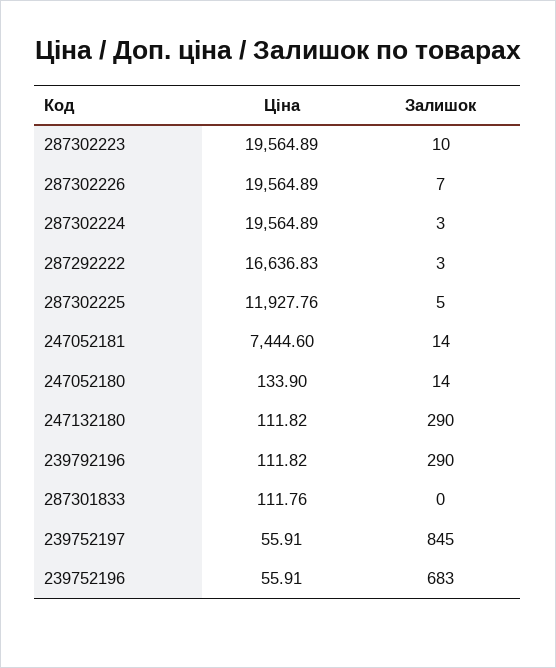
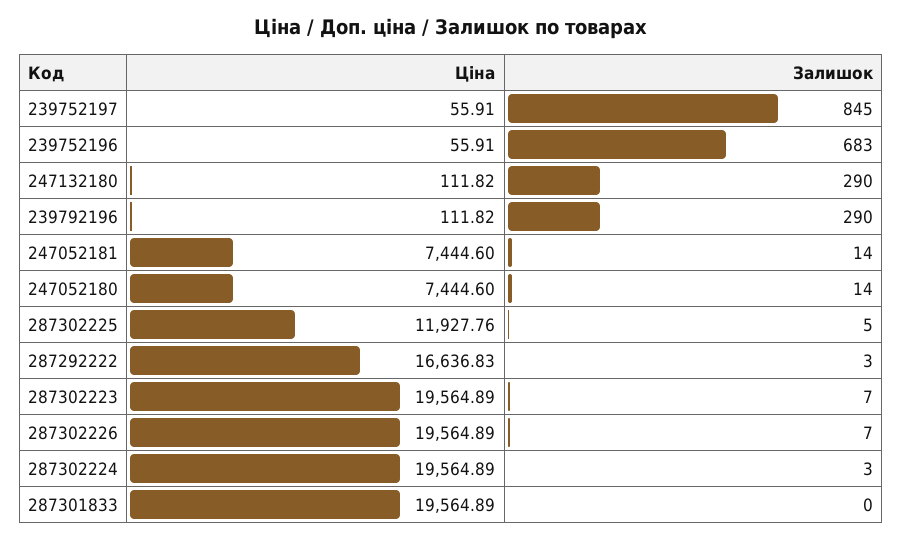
Залишок, 287302223: 10 -> 7
Ціна, 247052180: 133.9 -> 7444.6
Ціна, 287301833: 111.76 -> 19564.89

